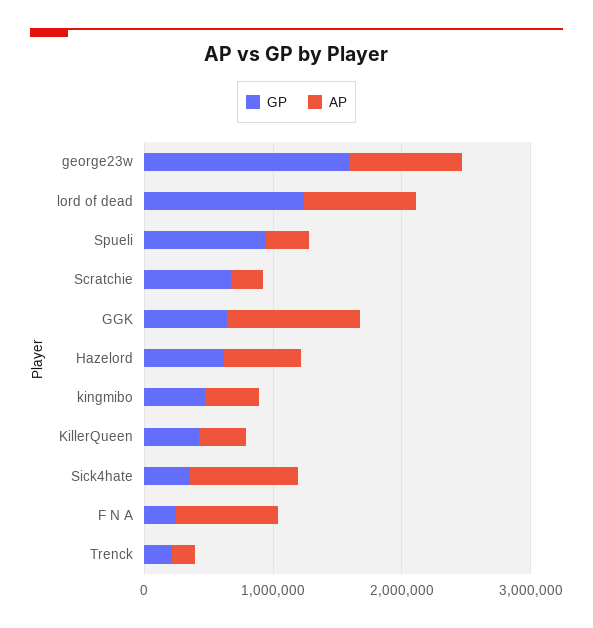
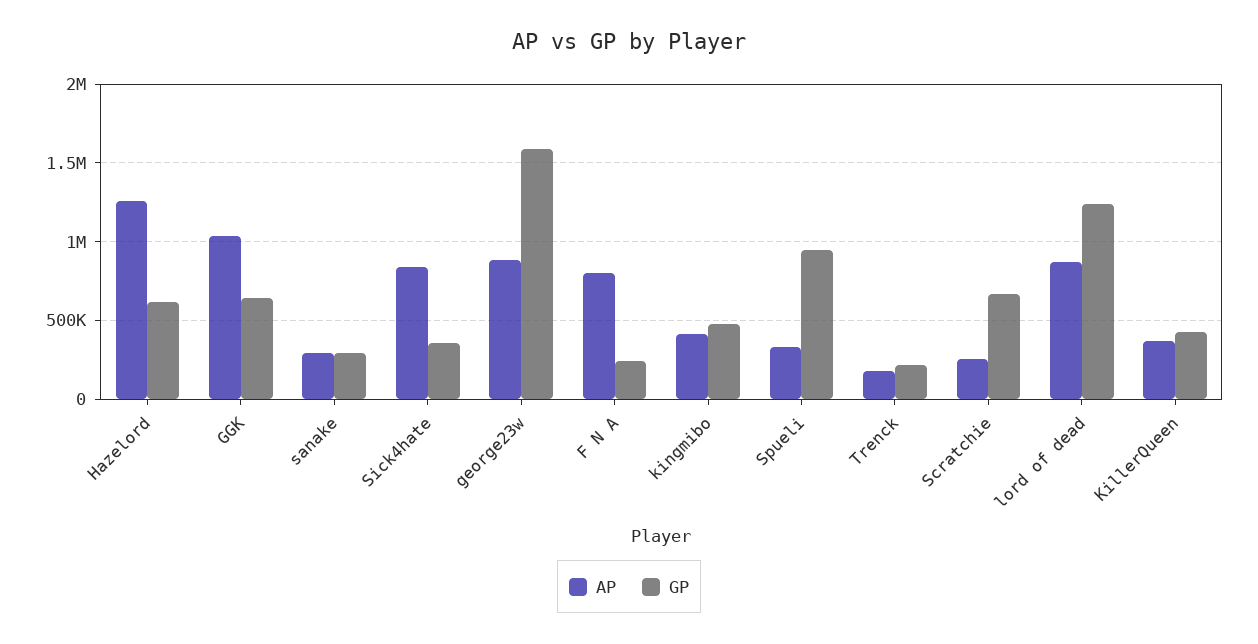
AP, Hazelord: 600000 -> 1250000
AP, sanake: none -> 300000
GP, sanake: none -> 300000

